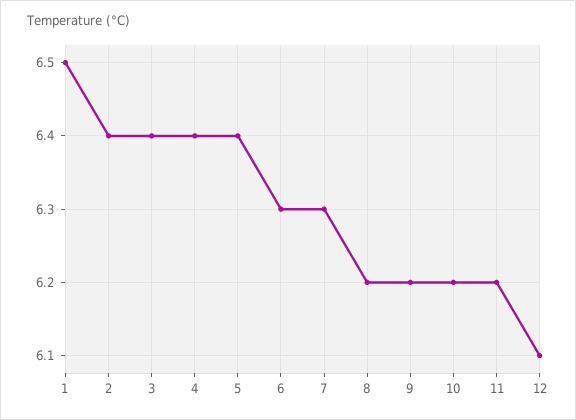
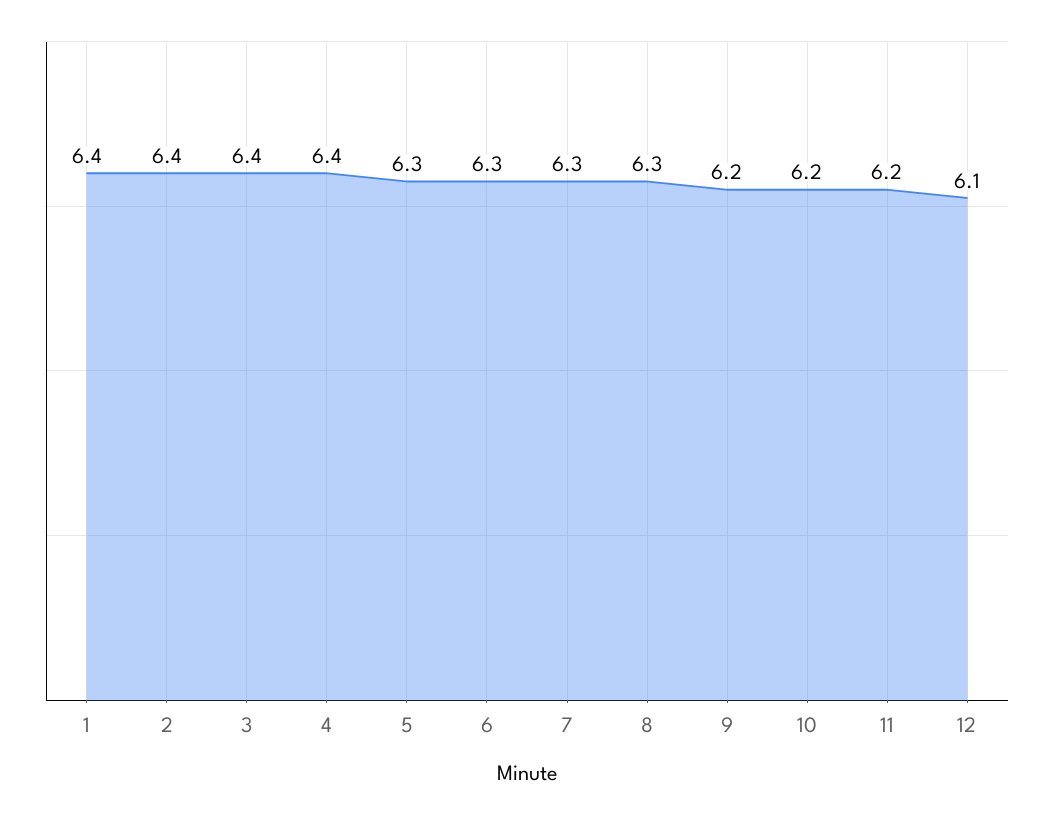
1: 6.5 -> 6.4
5: 6.4 -> 6.3
8: 6.2 -> 6.3

